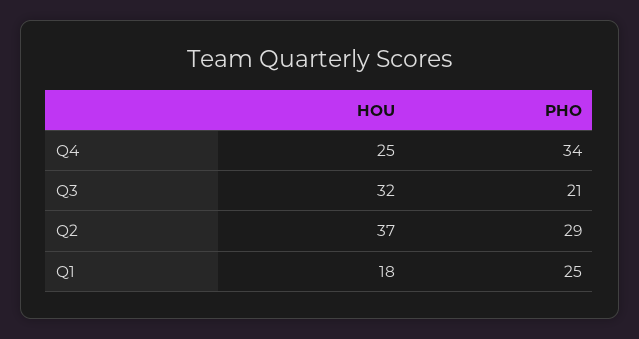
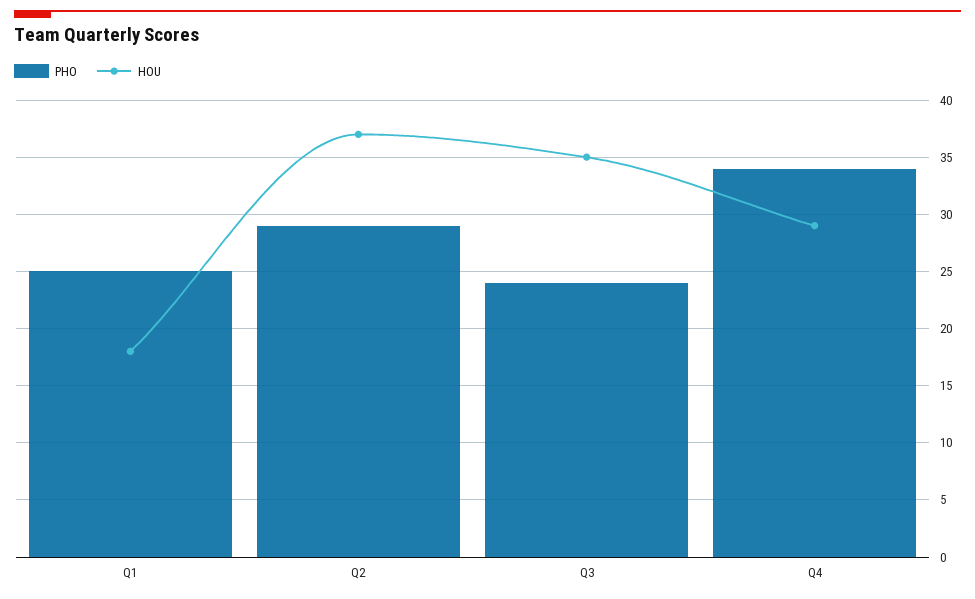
HOU, Q4: 25 -> 29
HOU, Q3: 32 -> 35
PHO, Q3: 21 -> 24

